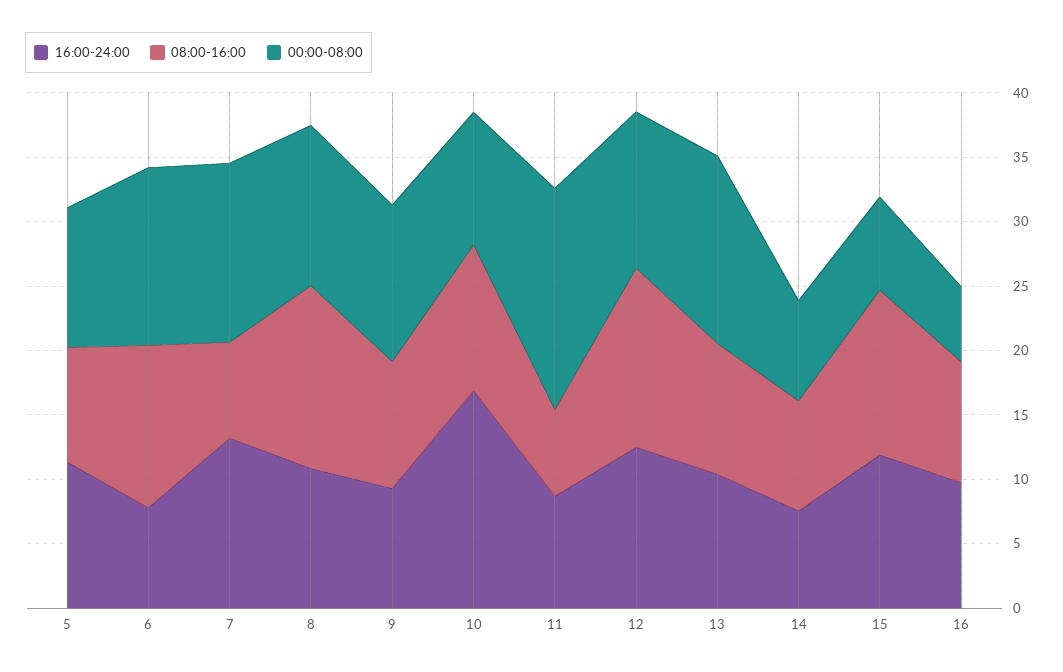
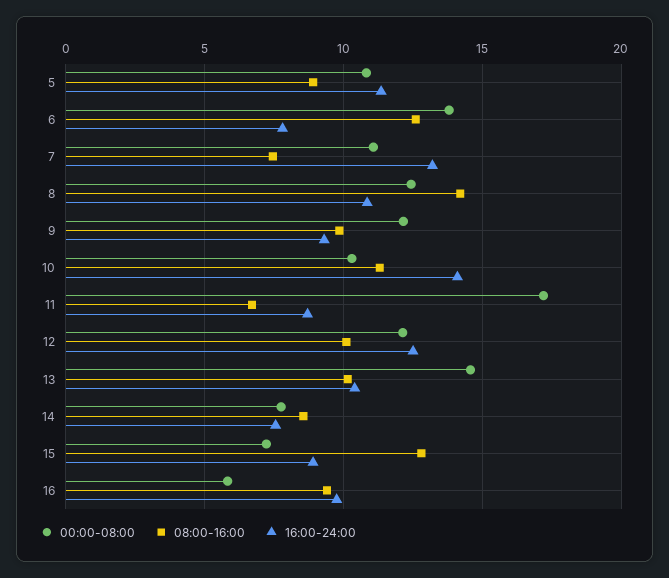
00:00-08:00, 7: 14 -> 11
16:00-24:00, 10: 17 -> 14
08:00-16:00, 12: 14 -> 10
16:00-24:00, 15: 12 -> 9

